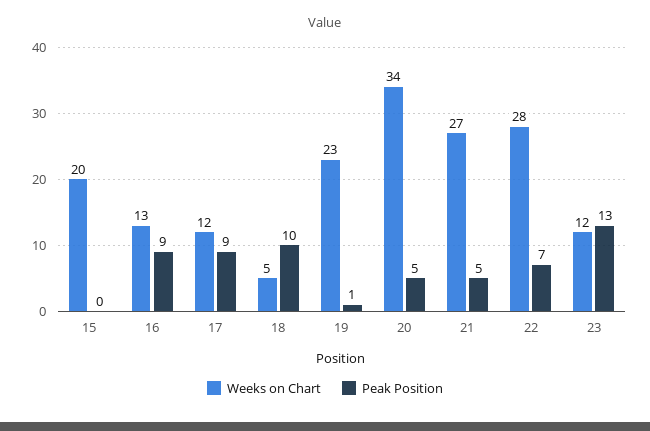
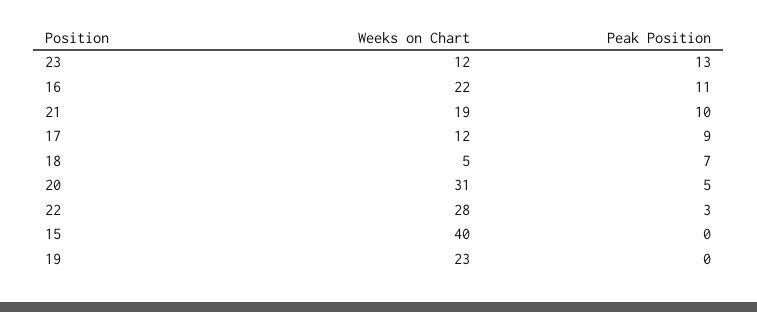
Weeks on Chart, 15: 20 -> 40
Weeks on Chart, 16: 13 -> 22
Peak Position, 16: 9 -> 11
Peak Position, 18: 10 -> 7
Peak Position, 19: 1 -> 0
Weeks on Chart, 20: 34 -> 31
Weeks on Chart, 21: 27 -> 19
Peak Position, 21: 5 -> 10
Peak Position, 22: 7 -> 3

